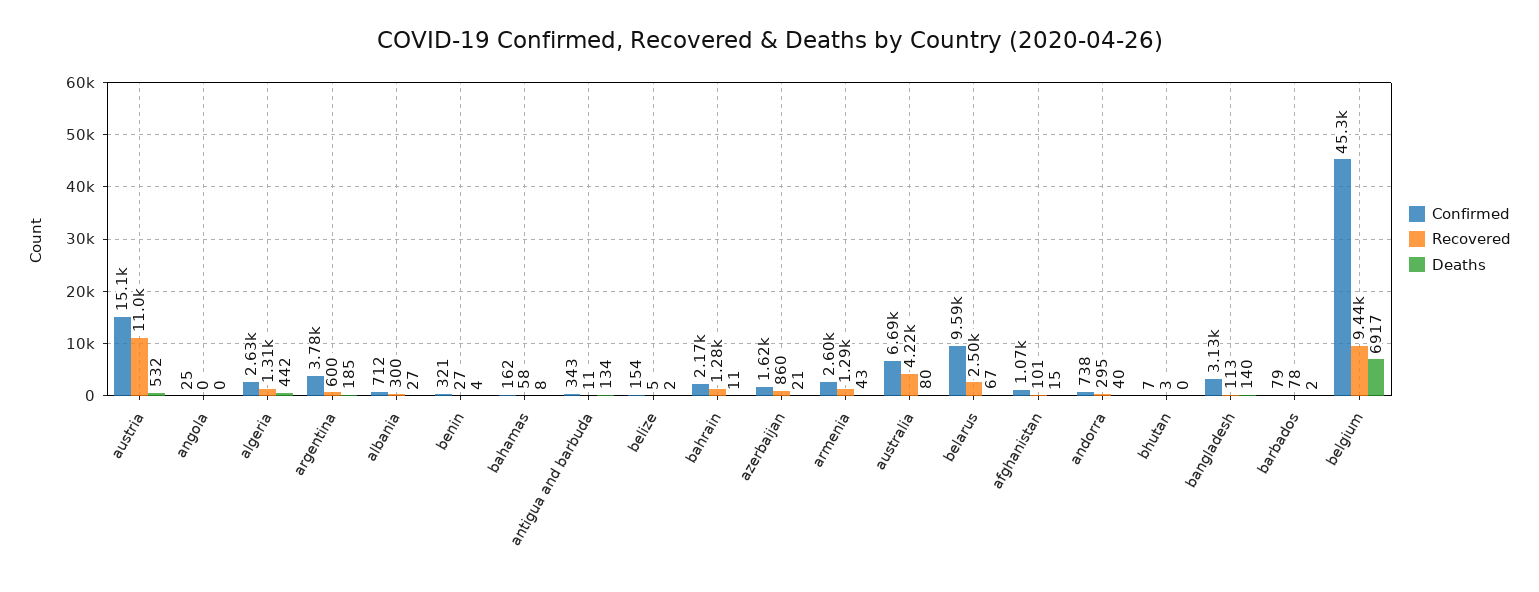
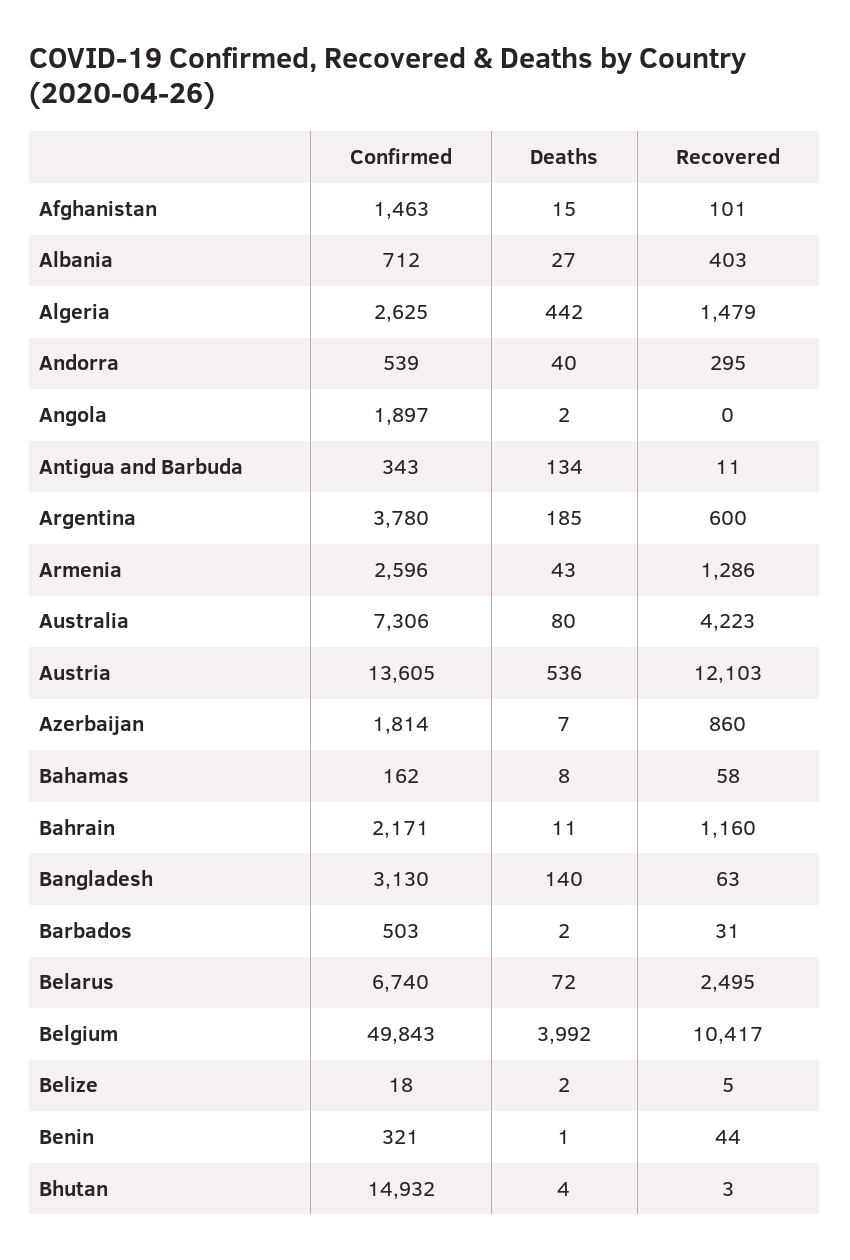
Confirmed, austria: 15100 -> 13605
Recovered, austria: 11000 -> 12103
Deaths, austria: 532 -> 536
Confirmed, angola: 25 -> 1897
Deaths, angola: 0 -> 2
Recovered, algeria: 1310 -> 1479
Recovered, albania: 300 -> 403
Recovered, benin: 27 -> 44
Deaths, benin: 4 -> 1
Confirmed, belize: 154 -> 18
Recovered, bahrain: 1280 -> 1160
Confirmed, azerbaijan: 1620 -> 1814
Deaths, azerbaijan: 21 -> 7
Confirmed, australia: 6690 -> 7306
Confirmed, belarus: 9590 -> 6740
Deaths, belarus: 67 -> 72
Confirmed, afghanistan: 1070 -> 1463
Confirmed, andorra: 738 -> 539
Confirmed, bhutan: 7 -> 14932
Deaths, bhutan: 0 -> 4
Recovered, bangladesh: 113 -> 63
Confirmed, barbados: 79 -> 503
Recovered, barbados: 78 -> 31
Confirmed, belgium: 45300 -> 49843
Recovered, belgium: 9440 -> 10417
Deaths, belgium: 6917 -> 3992

